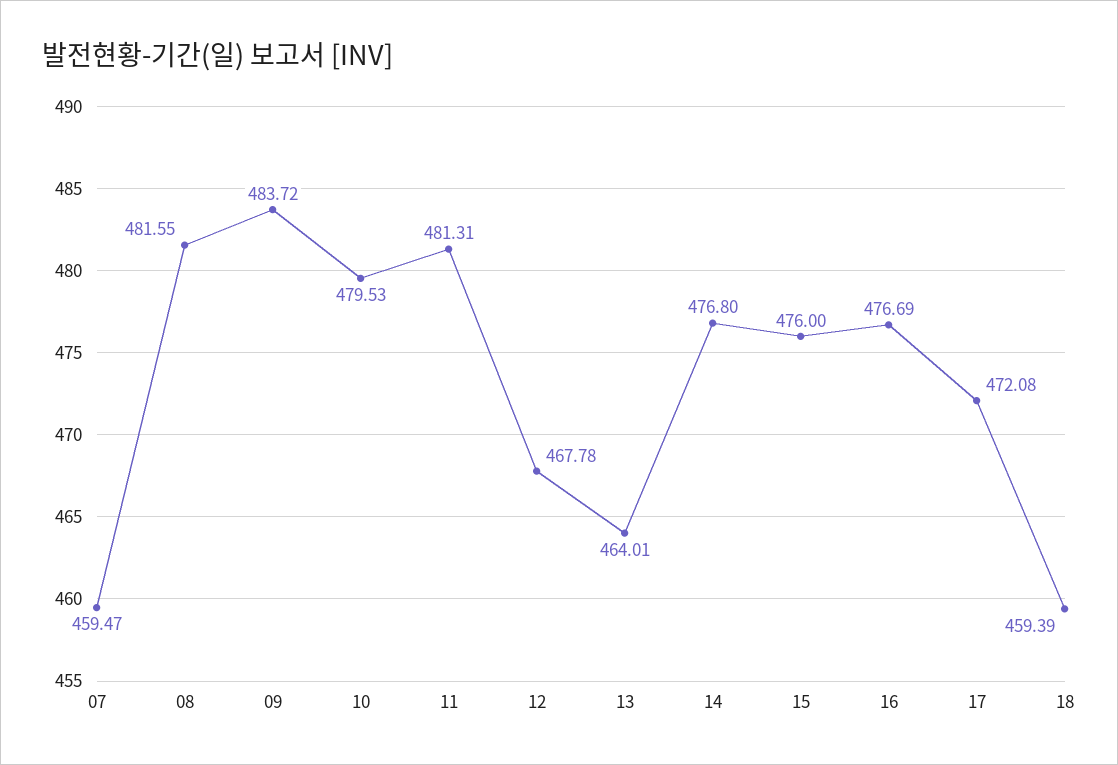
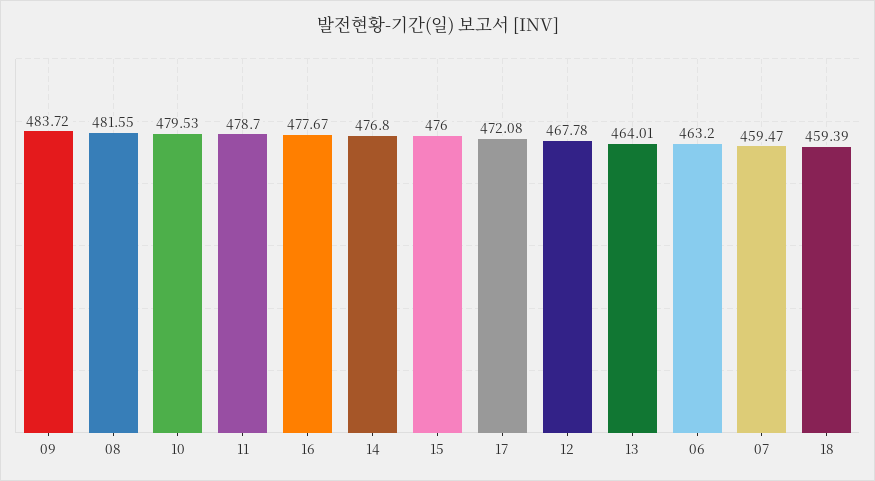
11: 481.31 -> 478.7
16: 476.69 -> 477.67
06: none -> 463.2

